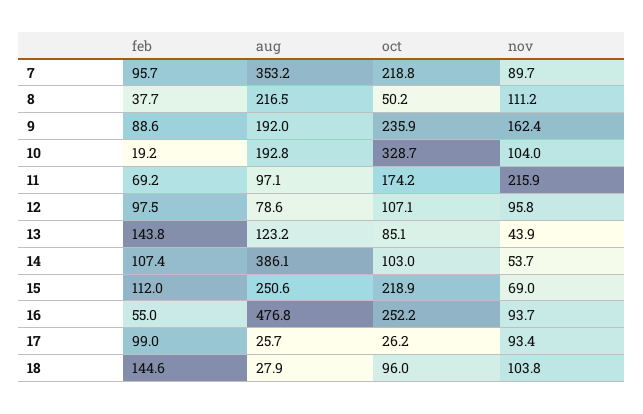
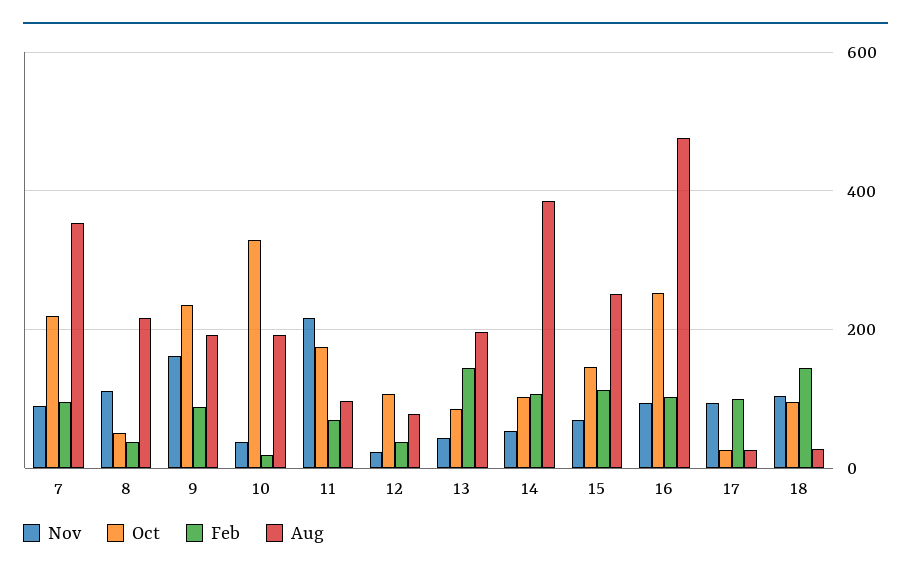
nov, 10: 104 -> 40
feb, 12: 97.5 -> 40
nov, 12: 95.8 -> 20
aug, 13: 123.2 -> 200
oct, 15: 218.9 -> 140
feb, 16: 55 -> 100

